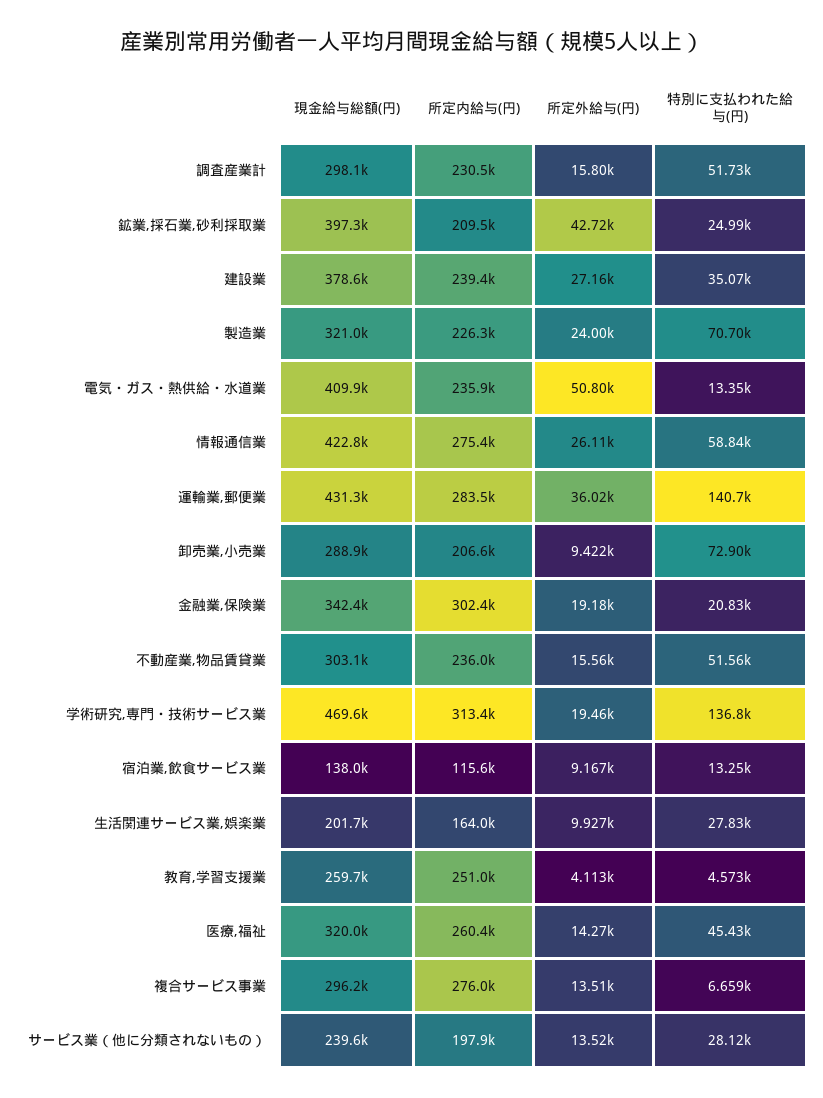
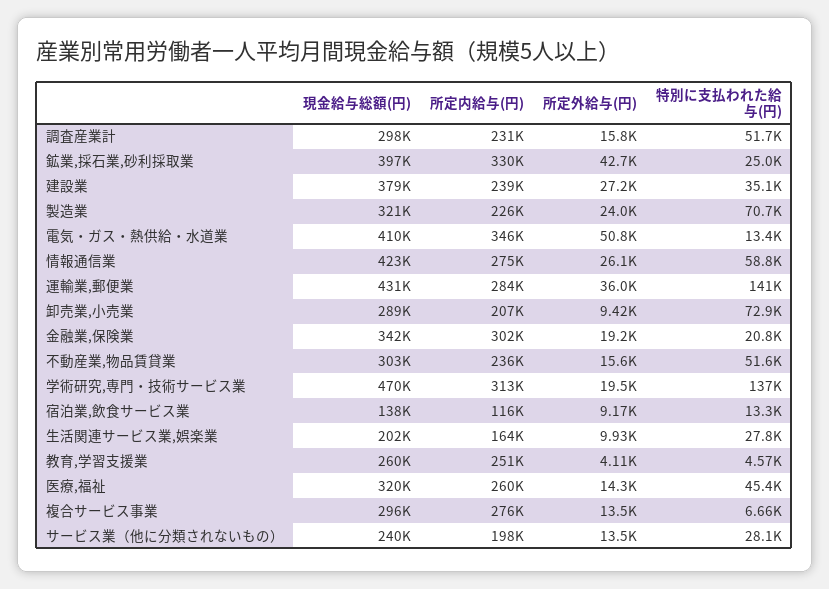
所定内給与(円), 鉱業,採石業,砂利採取業: 209500 -> 330000
所定内給与(円), 電気・ガス・熱供給・水道業: 235900 -> 346000

